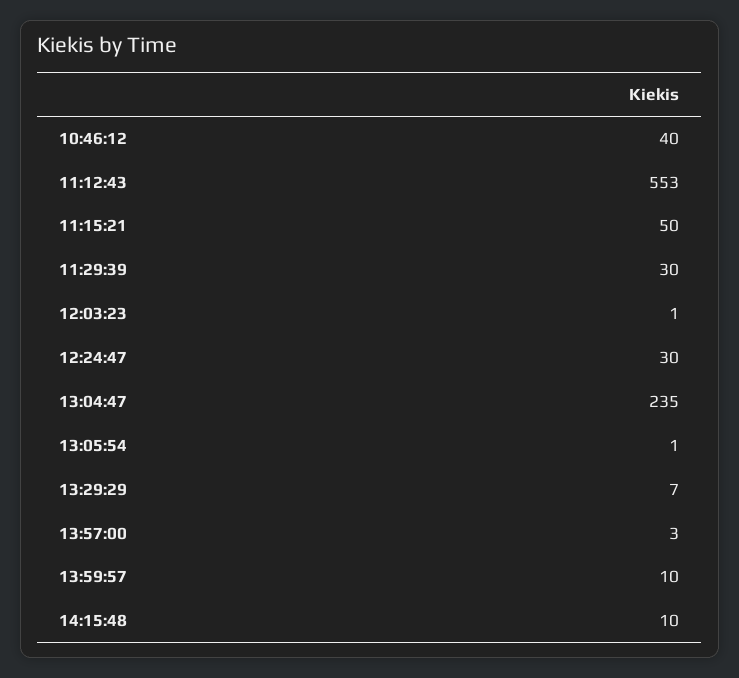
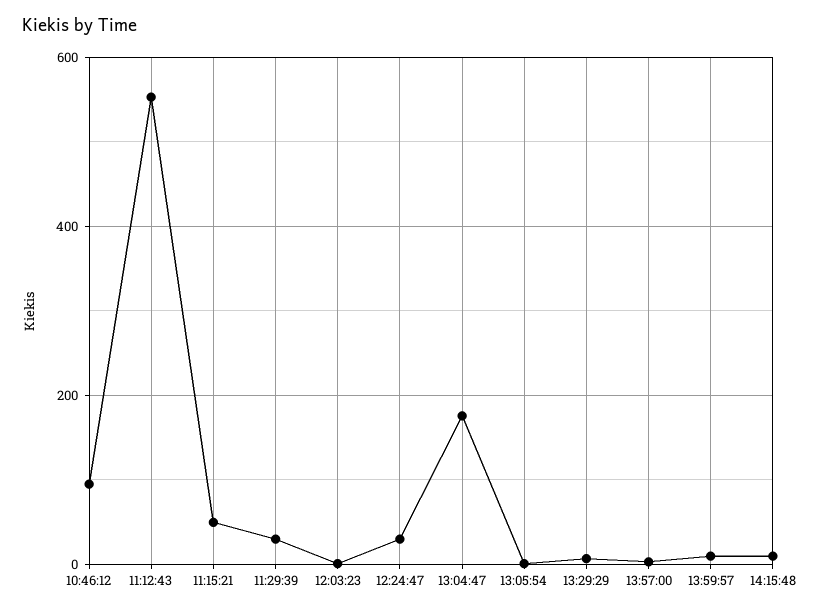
10:46:12: 40 -> 100
13:04:47: 235 -> 180

